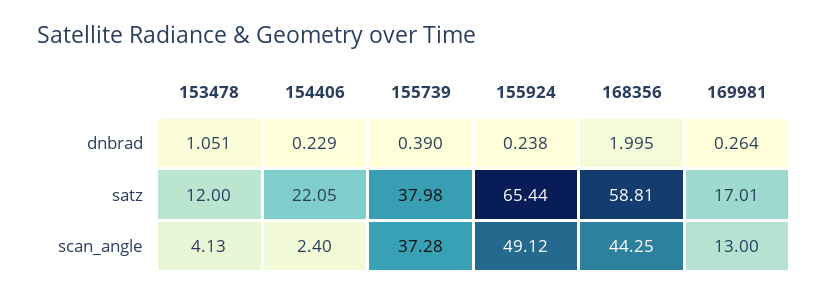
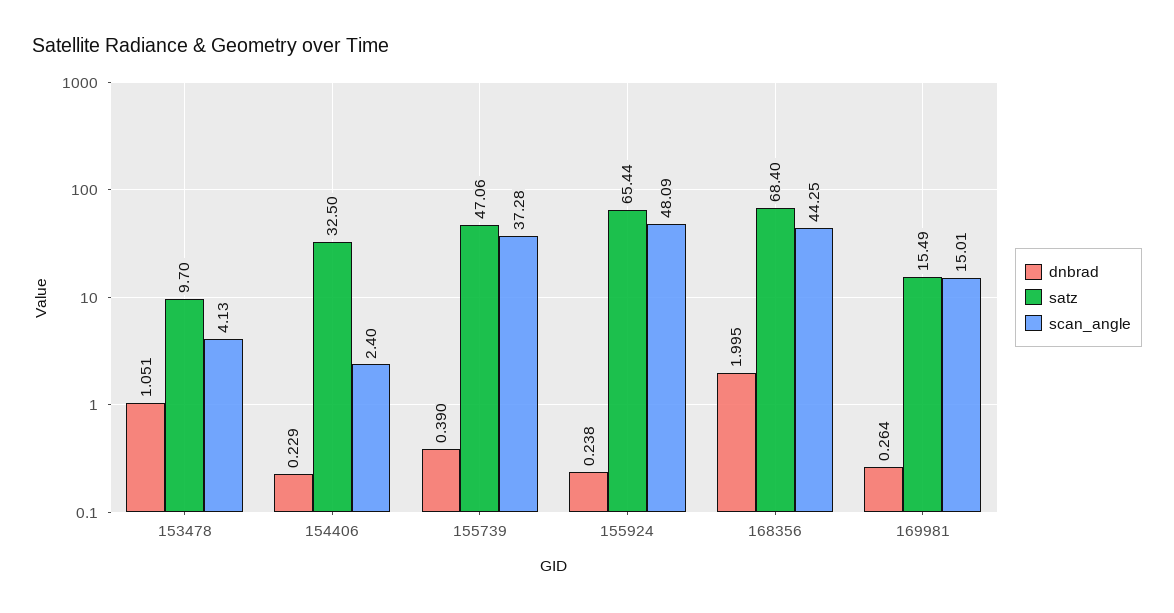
satz, 153478: 12 -> 9.7
satz, 154406: 22.05 -> 32.5
satz, 155739: 37.98 -> 47.06
satz, 168356: 58.81 -> 68.4
satz, 169981: 17.01 -> 15.49
scan_angle, 155924: 49.12 -> 48.09
scan_angle, 169981: 13 -> 15.01

